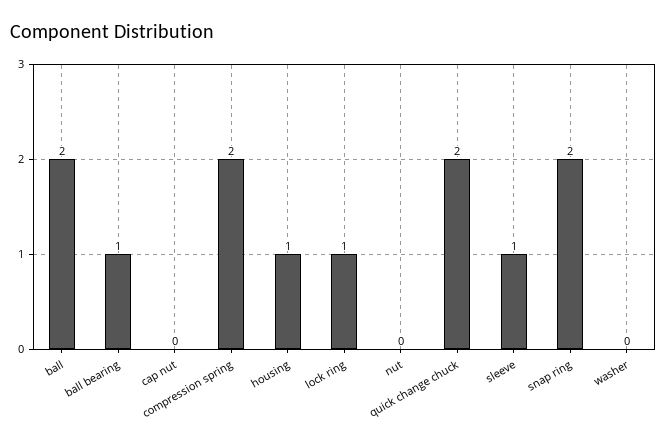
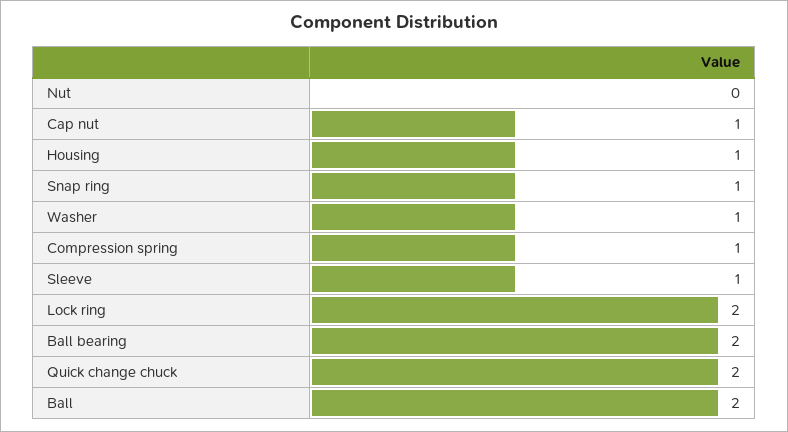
ball bearing: 1 -> 2
cap nut: 0 -> 1
compression spring: 2 -> 1
lock ring: 1 -> 2
snap ring: 2 -> 1
washer: 0 -> 1

